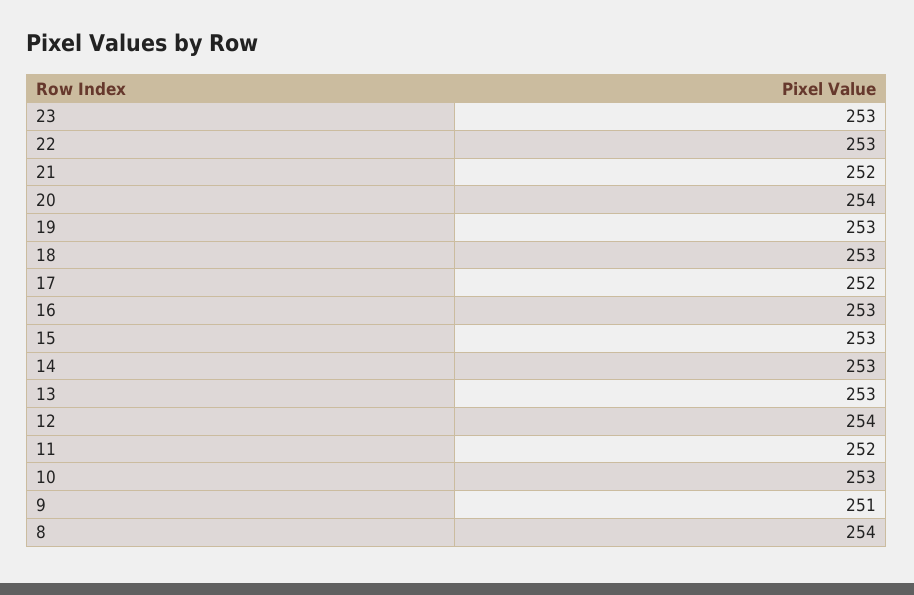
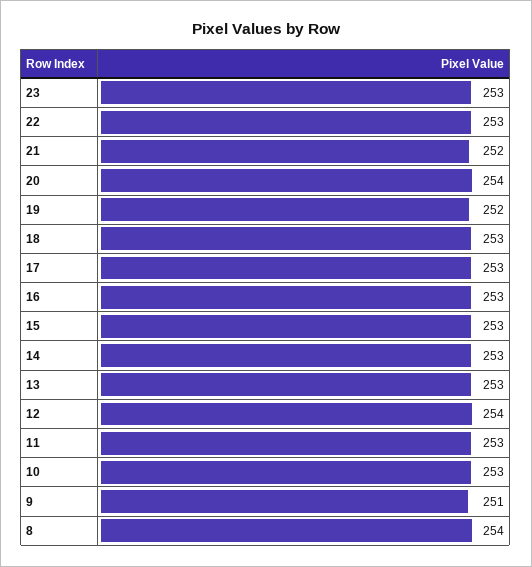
19: 253 -> 252
17: 252 -> 253
11: 252 -> 253

